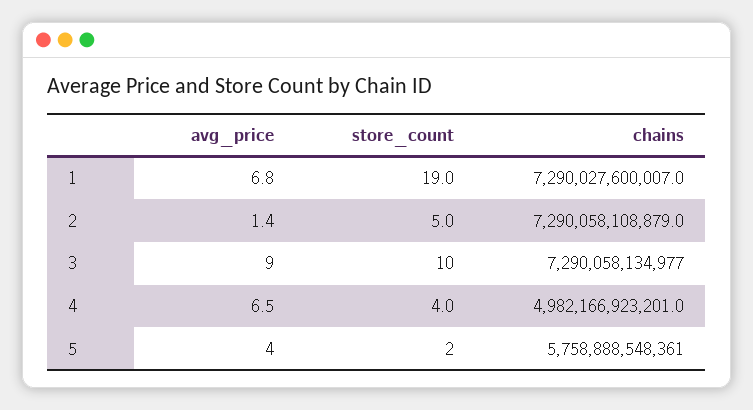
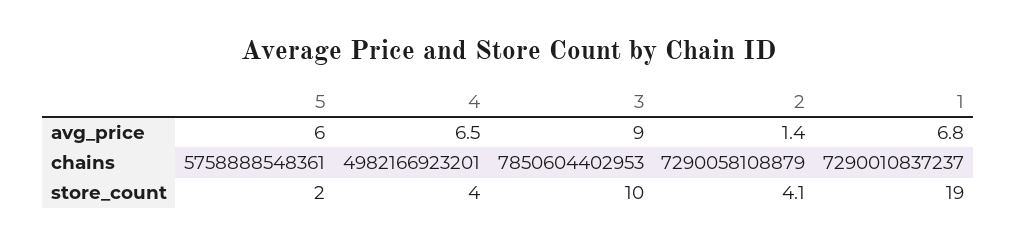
chains, 1: 7290027600007 -> 7290010837237
store_count, 2: 5 -> 4.1
chains, 3: 7290058134977 -> 7850604402953
avg_price, 5: 4 -> 6

